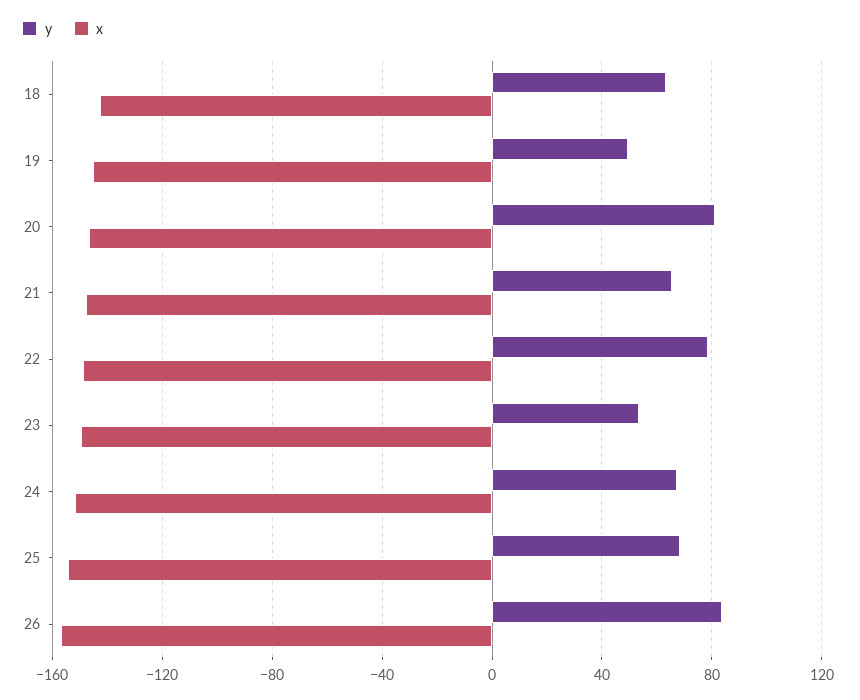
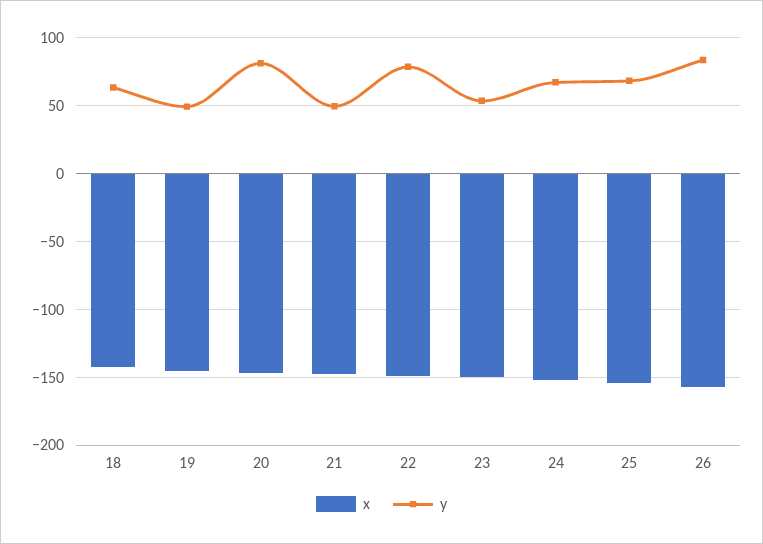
y, 21: 65 -> 50

